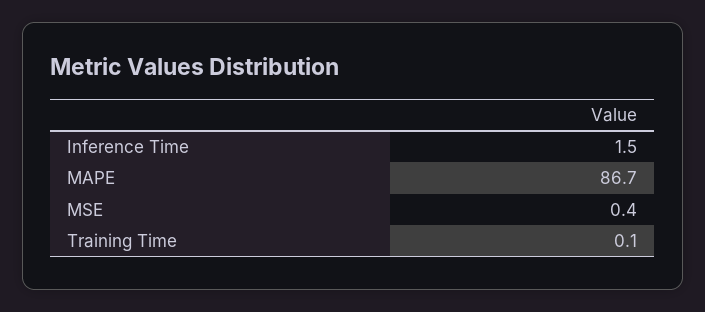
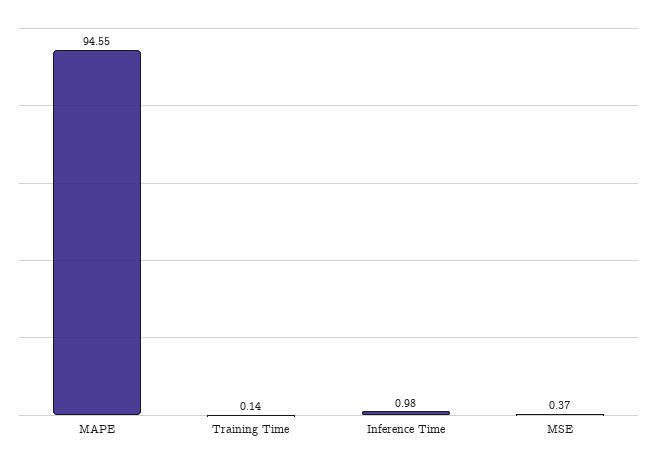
Inference Time: 1.5 -> 0.98
MAPE: 86.7 -> 94.55

